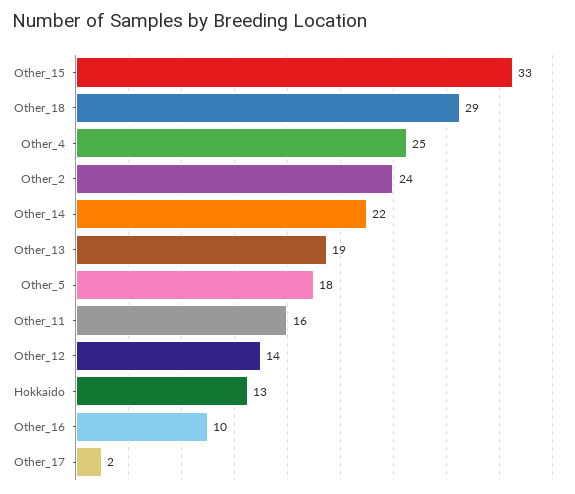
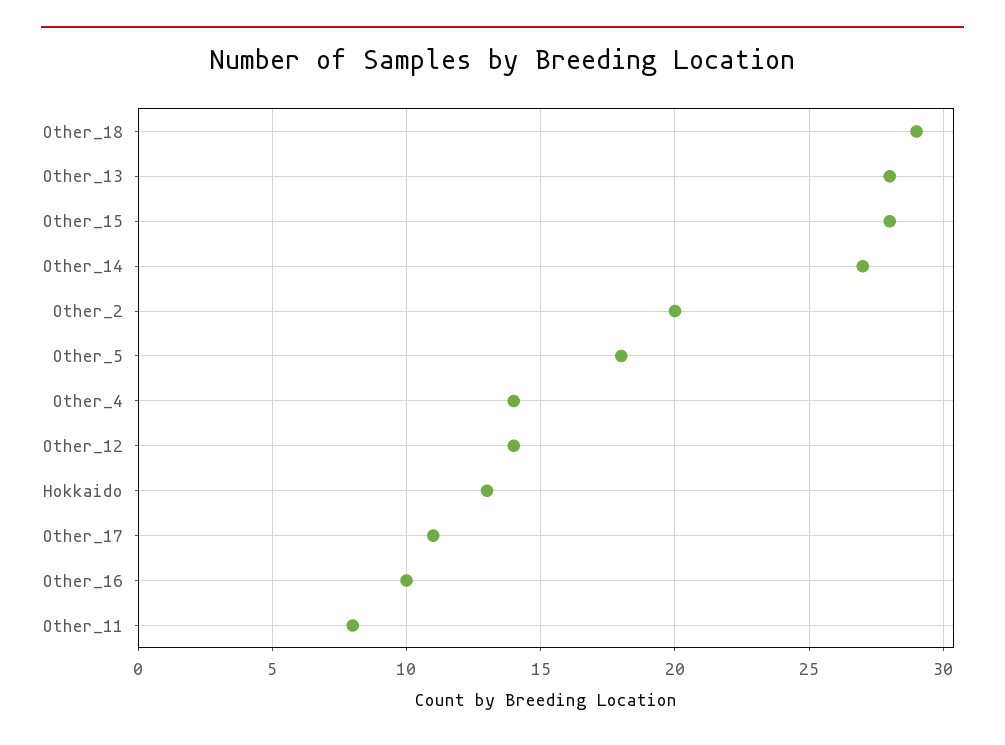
Other_15: 33 -> 28
Other_4: 25 -> 14
Other_2: 24 -> 20
Other_14: 22 -> 27
Other_13: 19 -> 28
Other_11: 16 -> 8
Other_17: 2 -> 11

